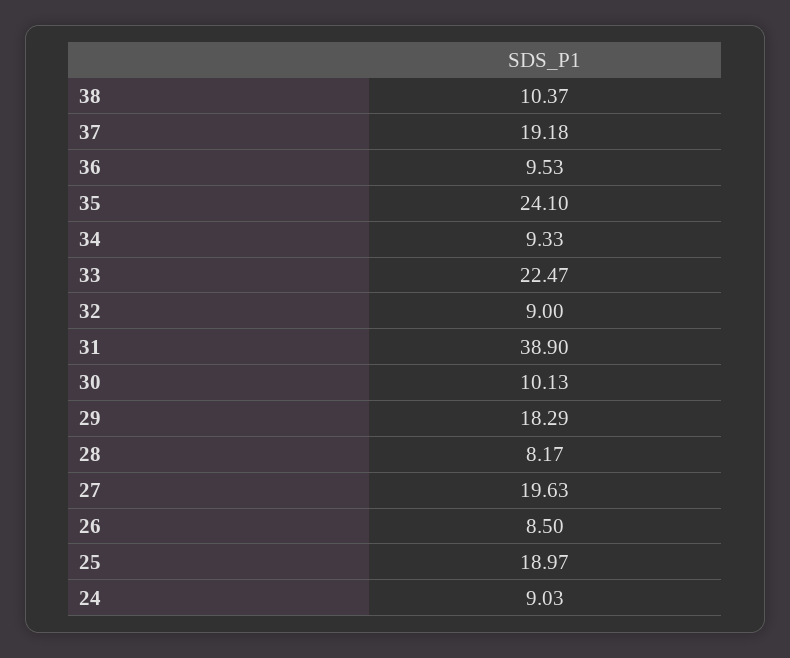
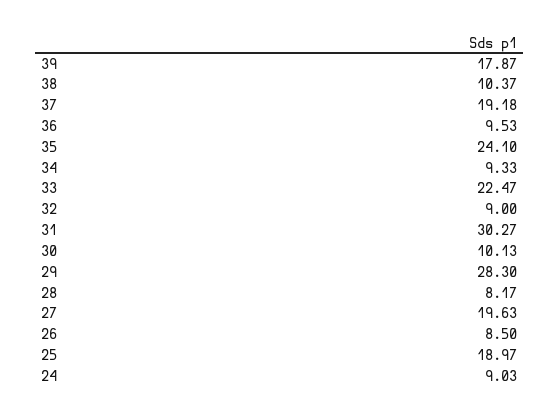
31: 38.9 -> 30.27
29: 18.29 -> 28.3
39: none -> 17.87

